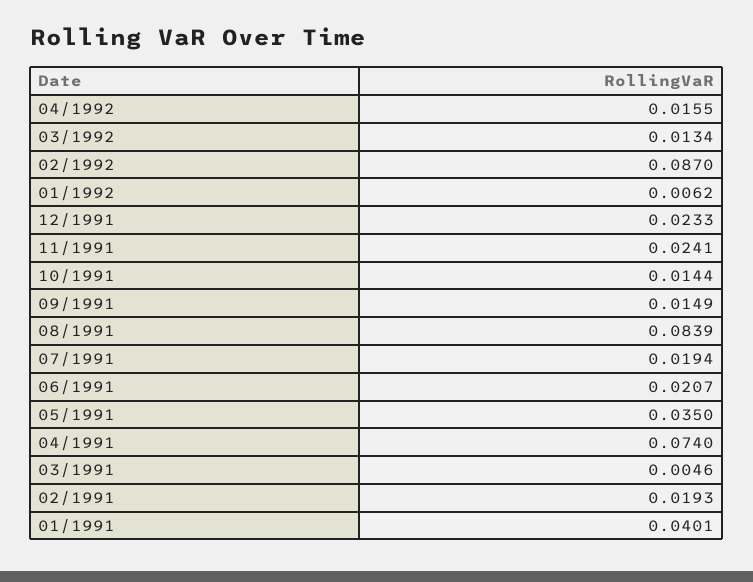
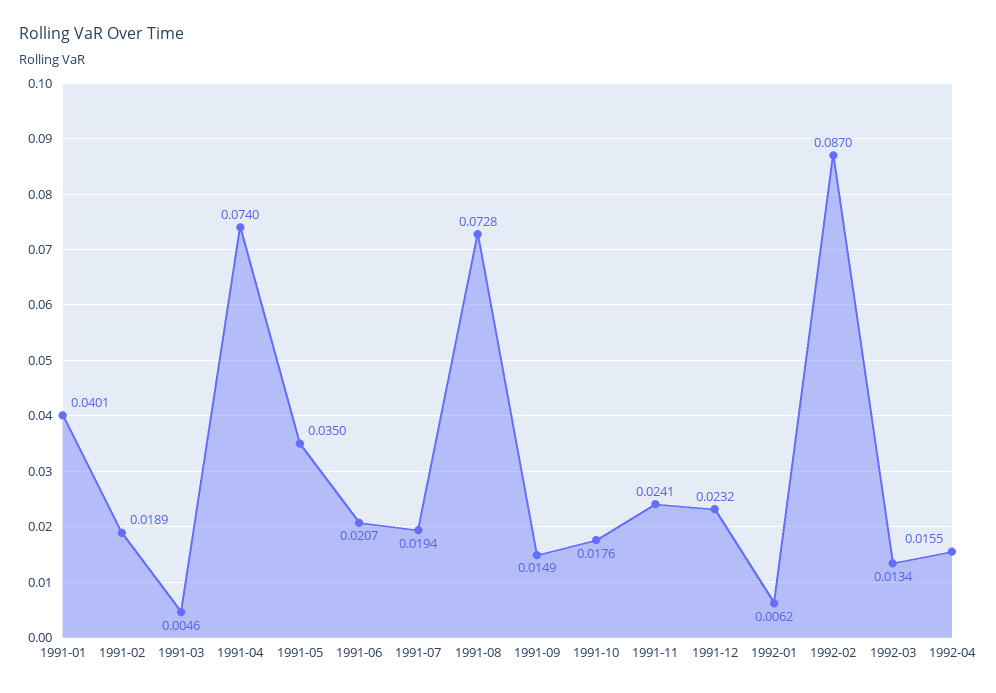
12/1991: 0.0233 -> 0.0232
10/1991: 0.0144 -> 0.0176
08/1991: 0.0839 -> 0.0728
02/1991: 0.0193 -> 0.0189

